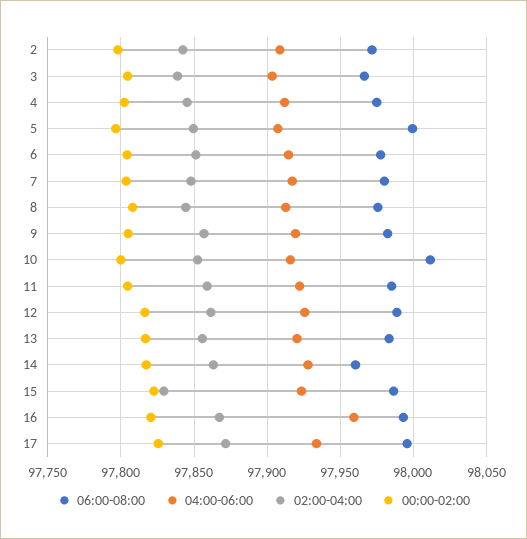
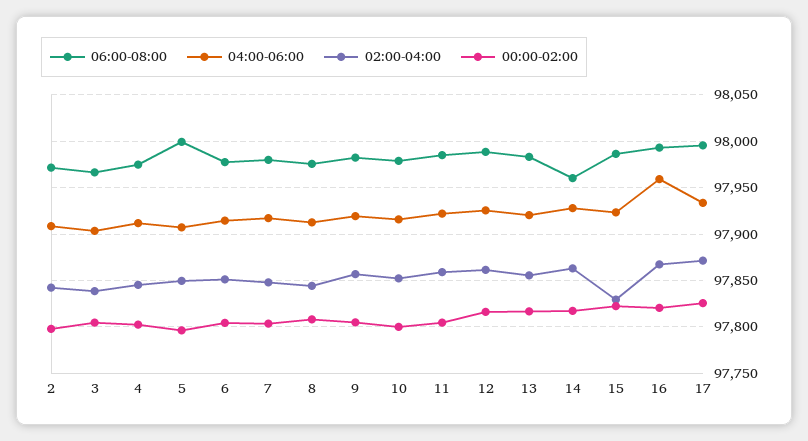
06:00-08:00, 10: 98010 -> 97980

